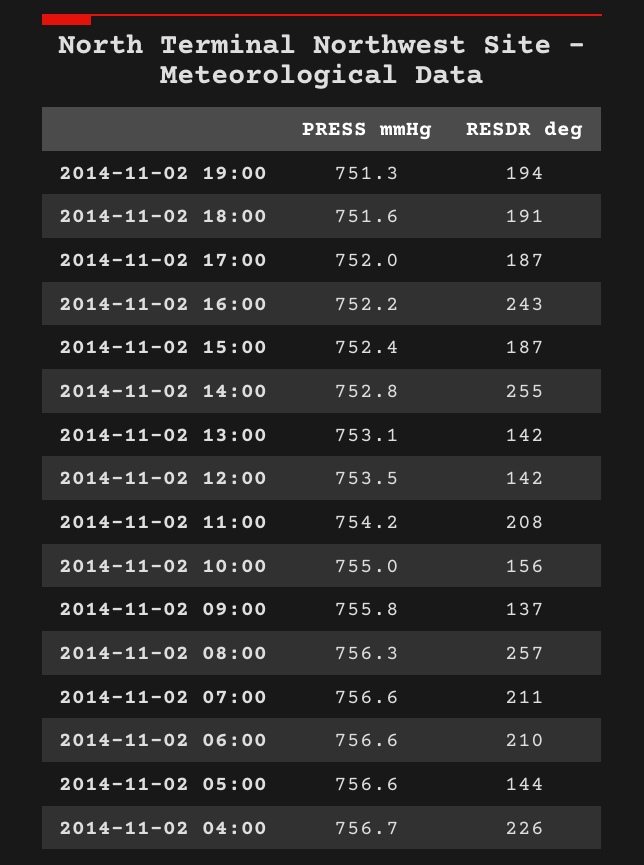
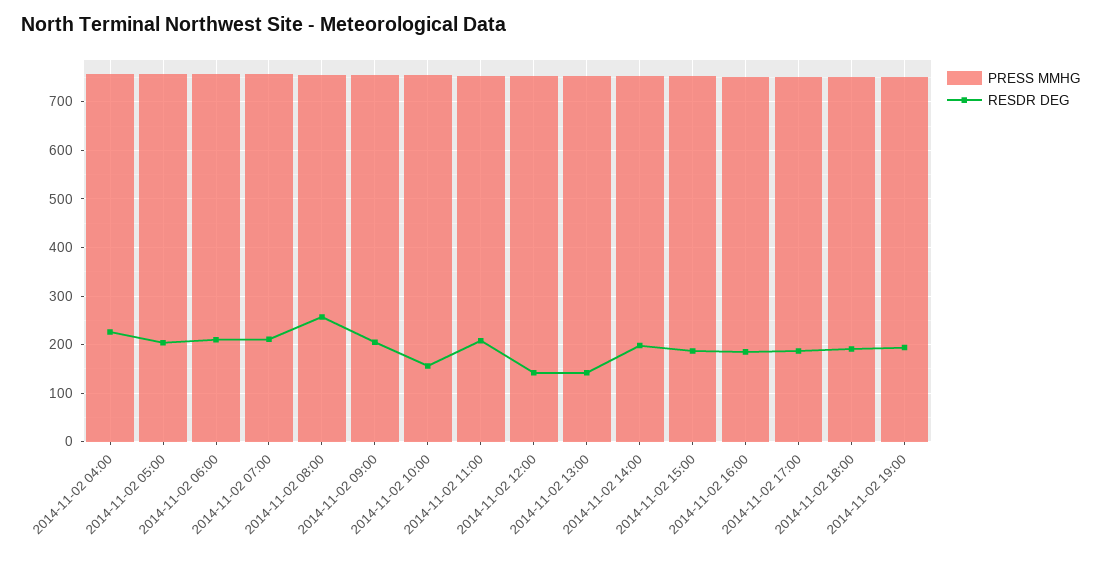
RESDR deg, 2014-11-02 16:00: 243 -> 180
RESDR deg, 2014-11-02 14:00: 255 -> 200
RESDR deg, 2014-11-02 09:00: 137 -> 200
RESDR deg, 2014-11-02 05:00: 144 -> 200

